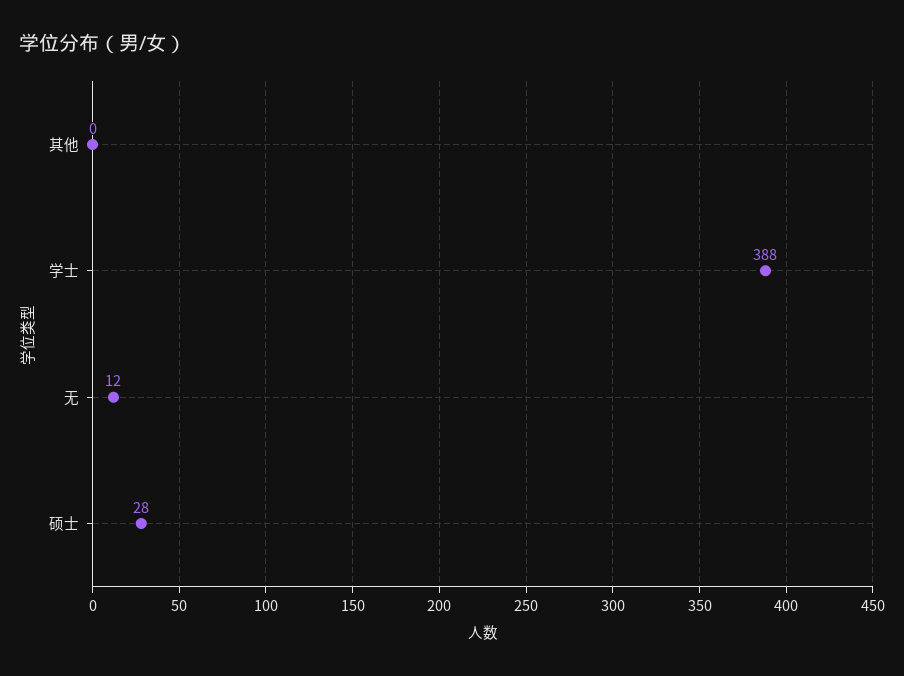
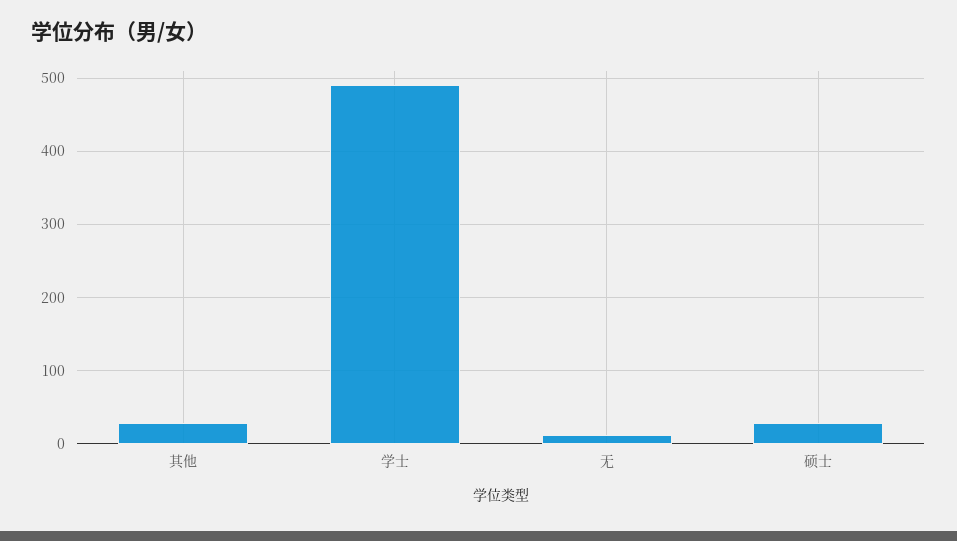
其他: 0 -> 30
学士: 388 -> 490

